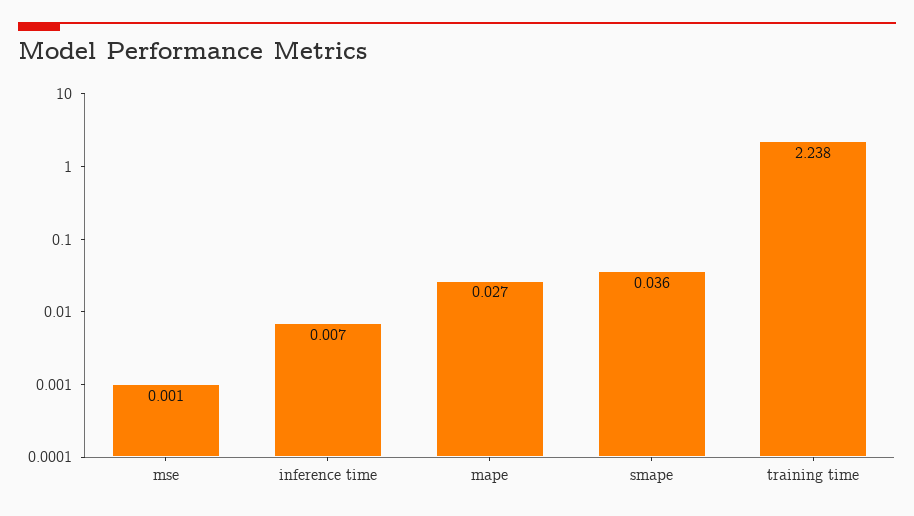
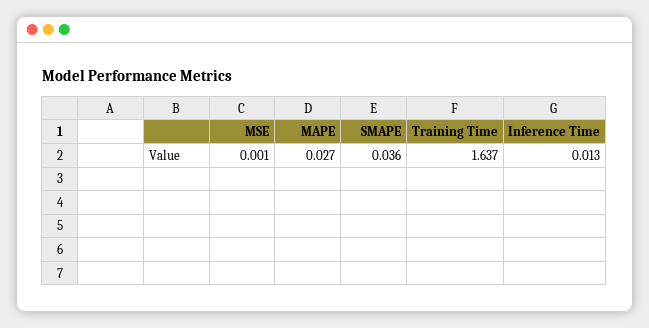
inference time: 0.007 -> 0.013
training time: 2.238 -> 1.637

